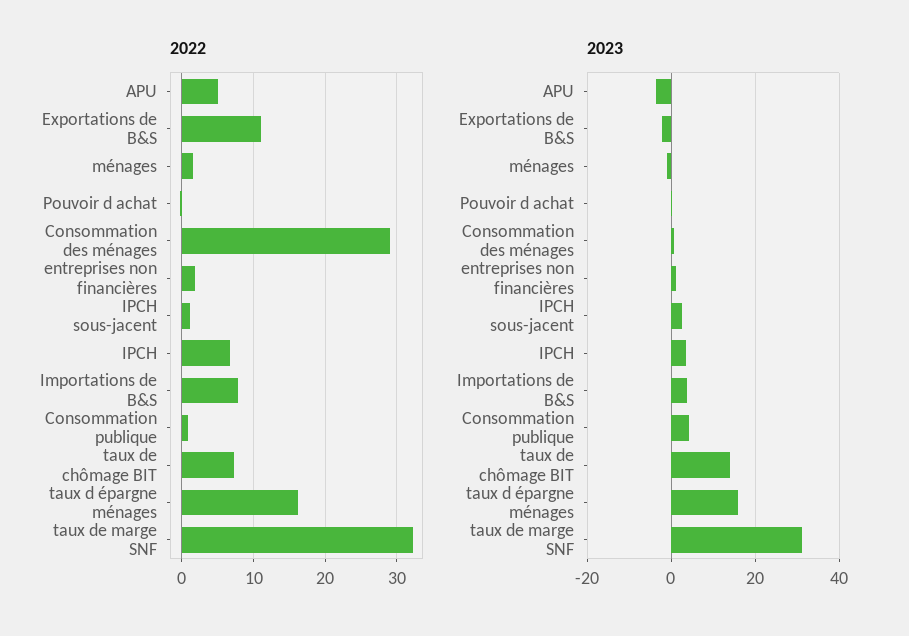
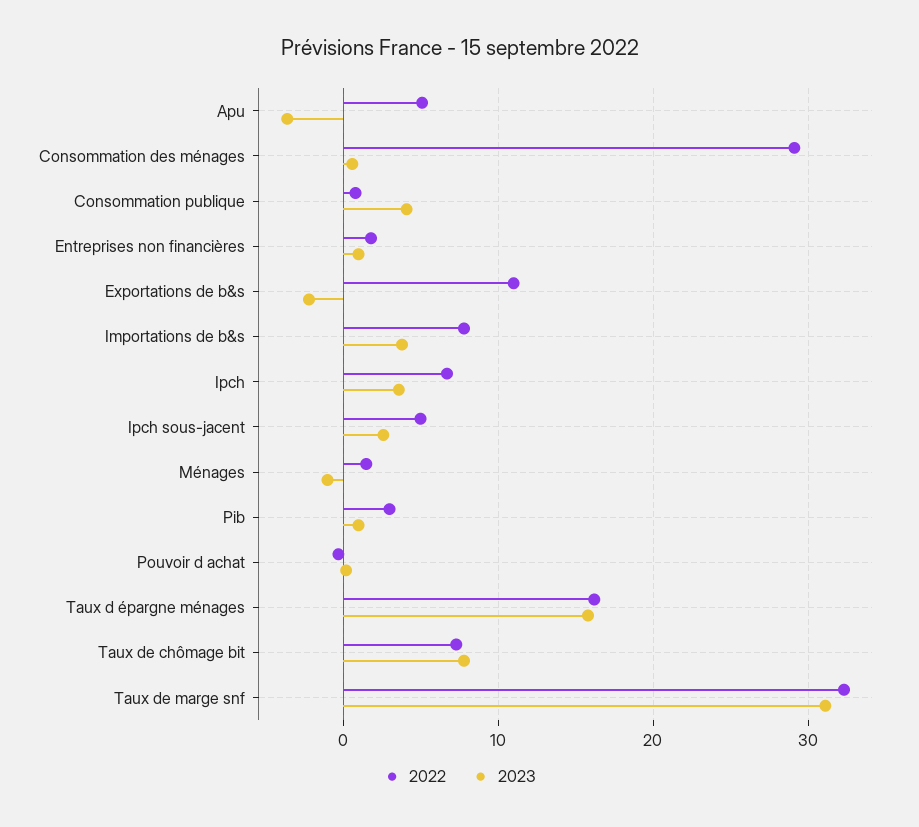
2022, IPCH sous-jacent: 1 -> 5
2023, taux de chômage BIT: 14 -> 8
2022, Pib: none -> 3
2023, Pib: none -> 1

